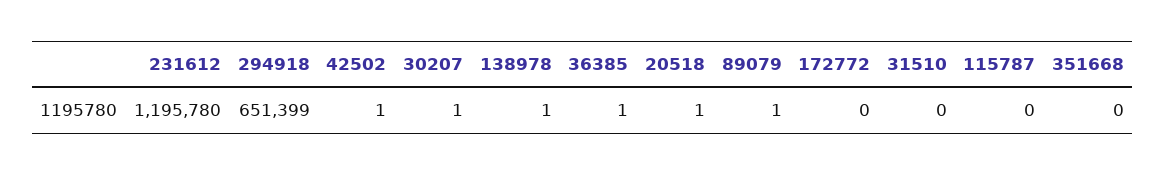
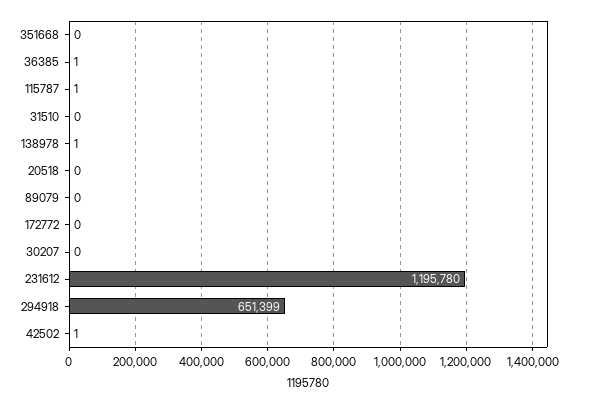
30207: 1 -> 0
20518: 1 -> 0
89079: 1 -> 0
115787: 0 -> 1

